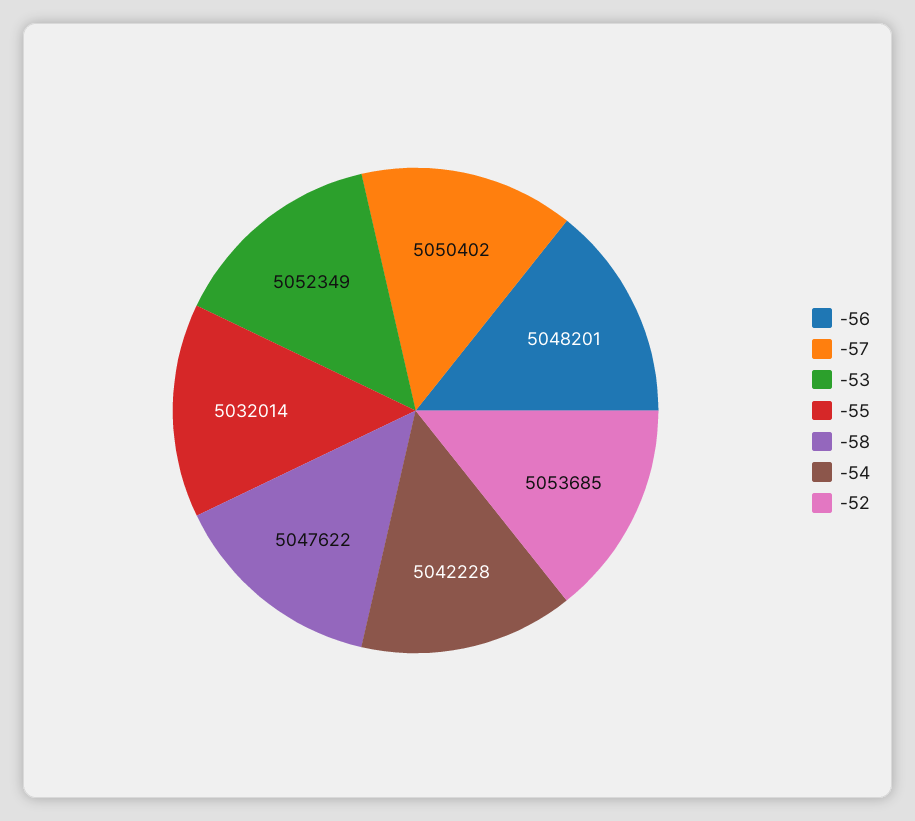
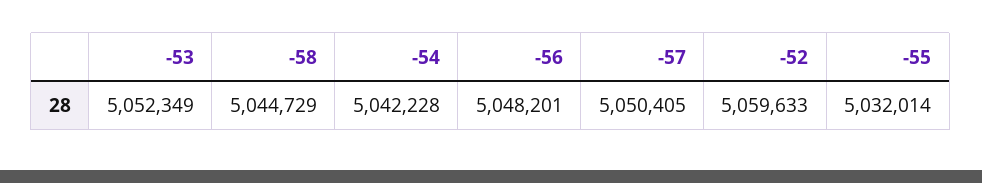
-57: 5050402 -> 5050405
-58: 5047622 -> 5044729
-52: 5053685 -> 5059633

